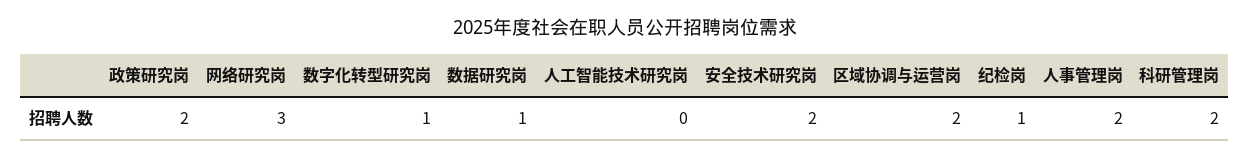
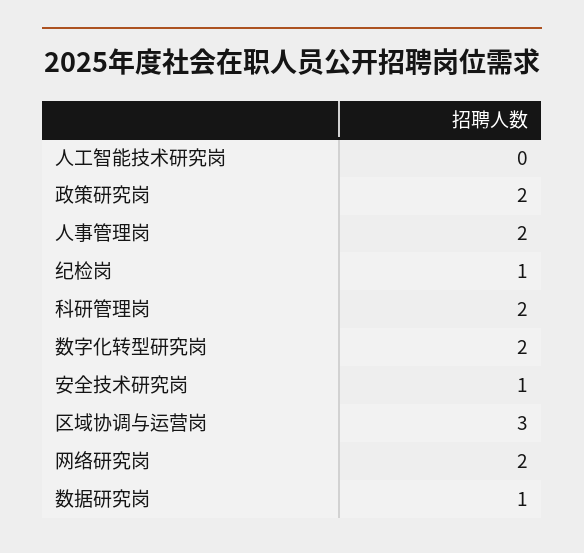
网络研究岗: 3 -> 2
数字化转型研究岗: 1 -> 2
安全技术研究岗: 2 -> 1
区域协调与运营岗: 2 -> 3

